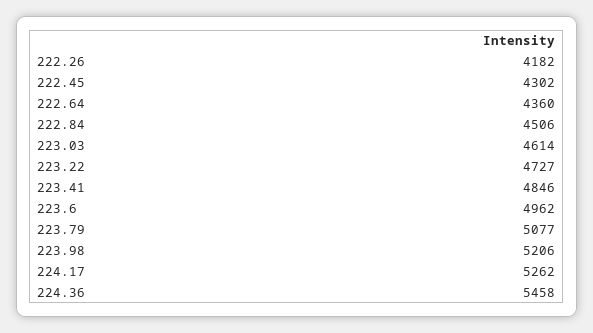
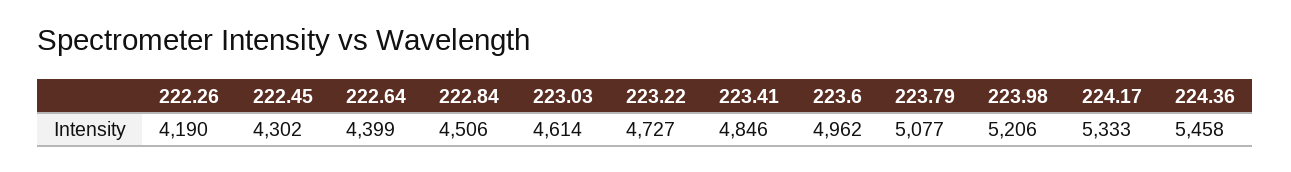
222.26: 4182 -> 4190
222.64: 4360 -> 4399
224.17: 5262 -> 5333

